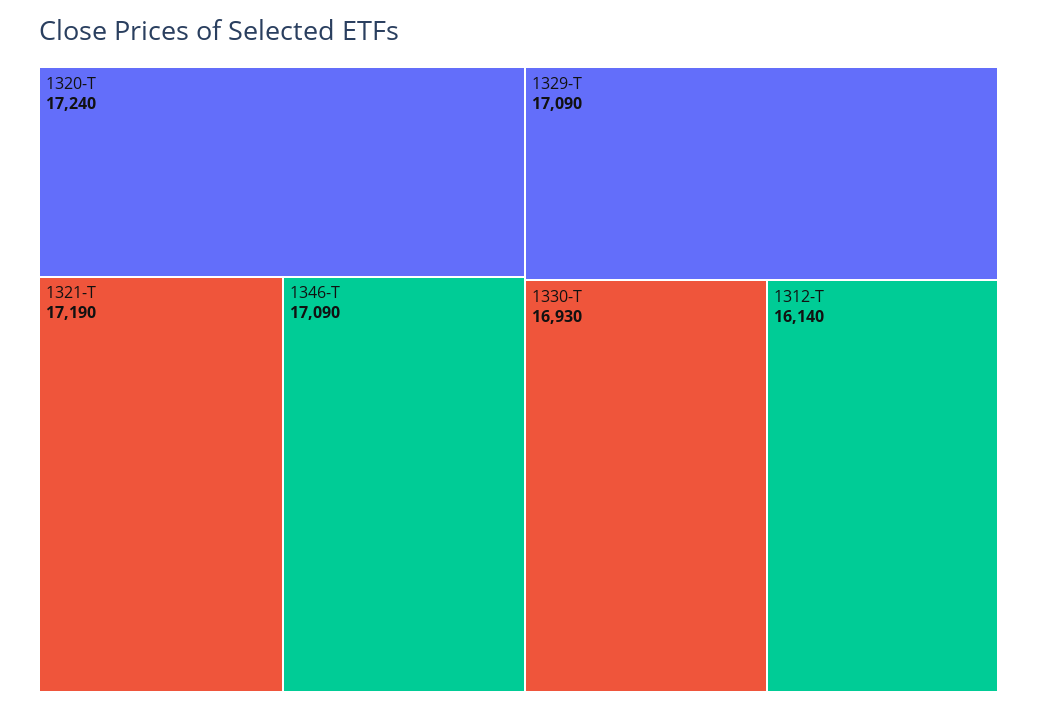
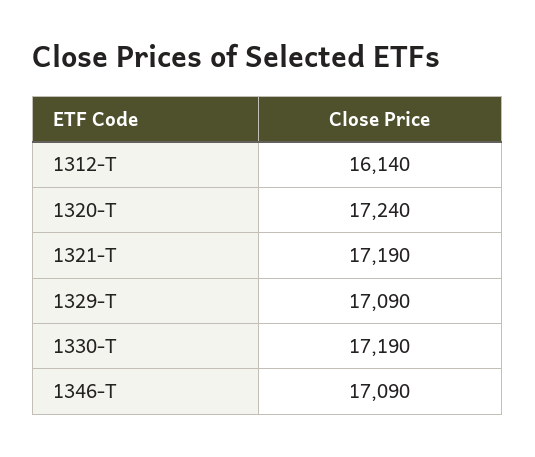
1330-T: 16930 -> 17190

